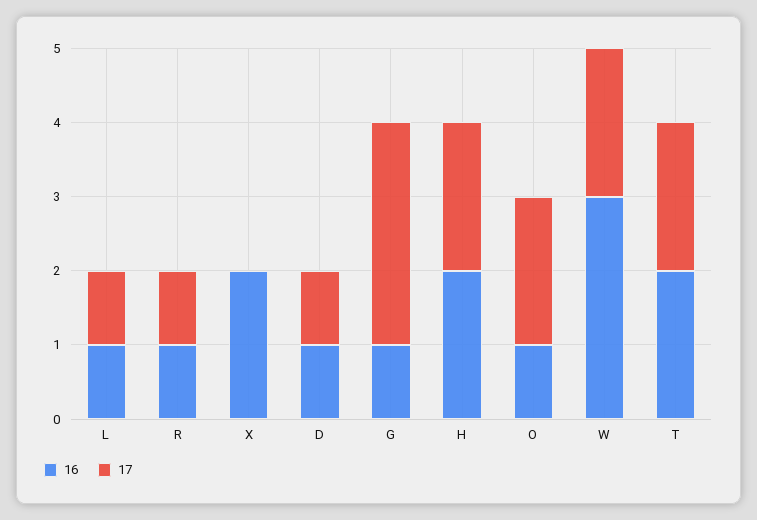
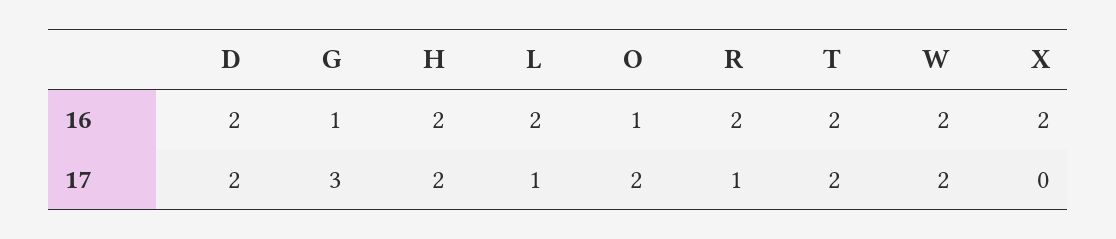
16, L: 1 -> 2
16, R: 1 -> 2
16, D: 1 -> 2
17, D: 1 -> 2
16, W: 3 -> 2

